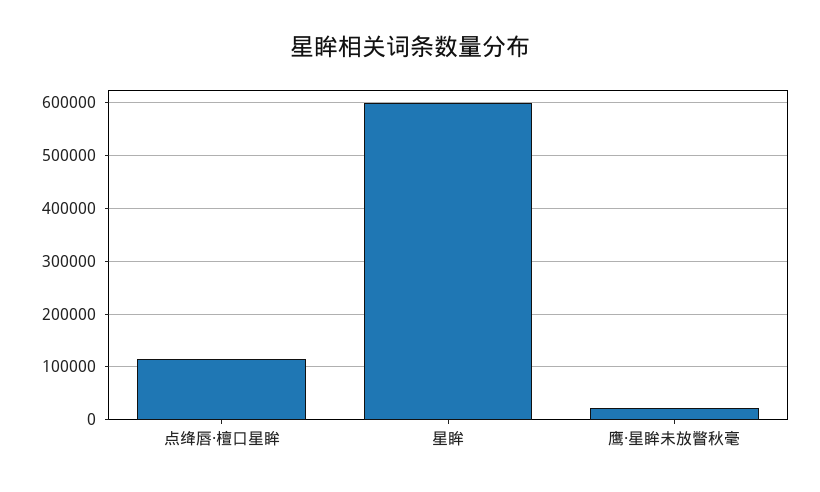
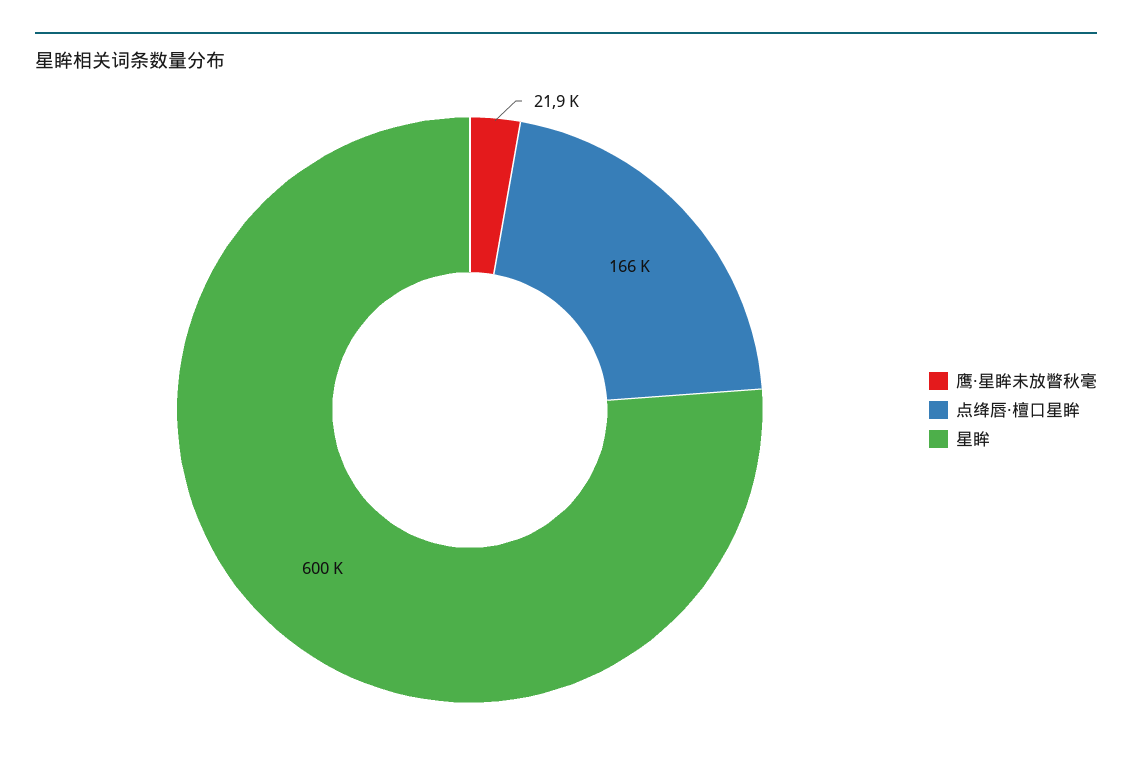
点绛唇·檀口星眸: 120000 -> 166000

